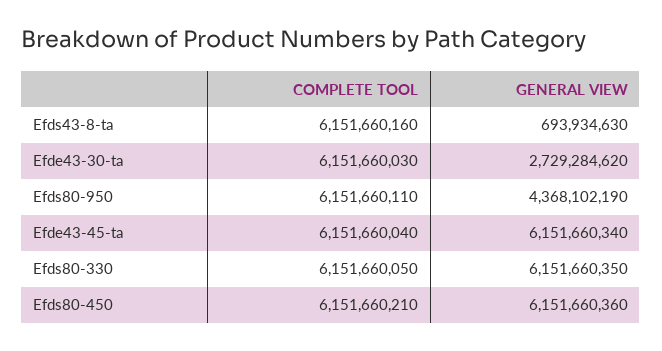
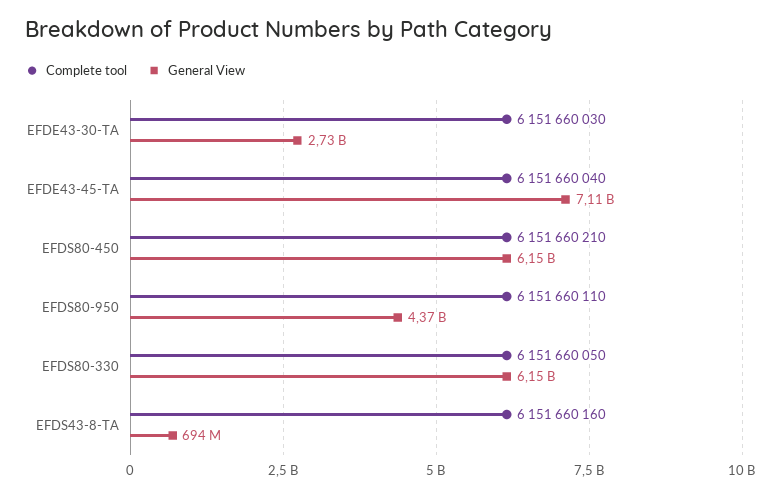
GENERAL VIEW, Efde43-45-ta: 6151660340 -> 7110000000

